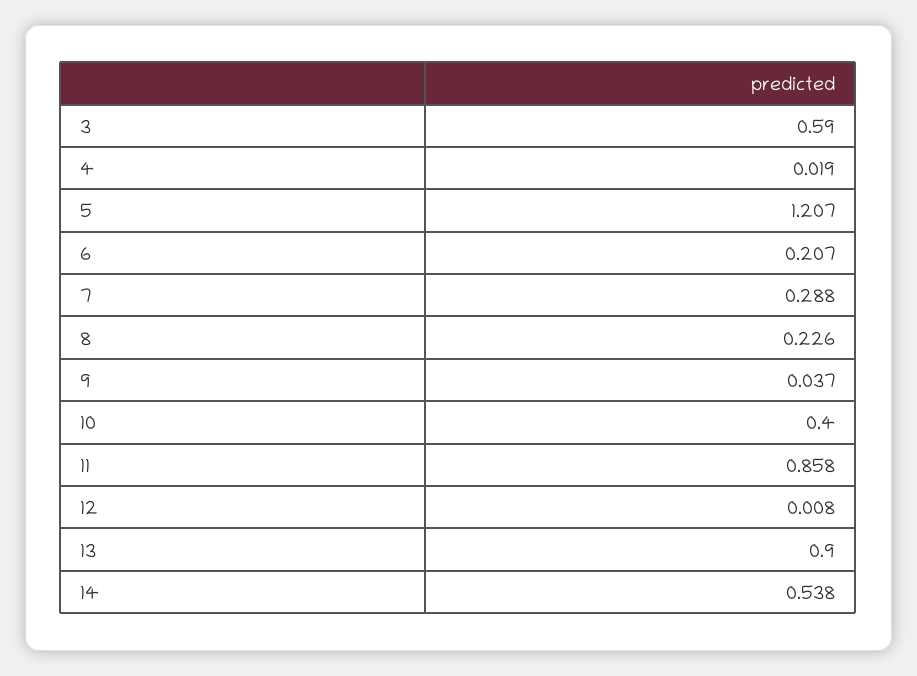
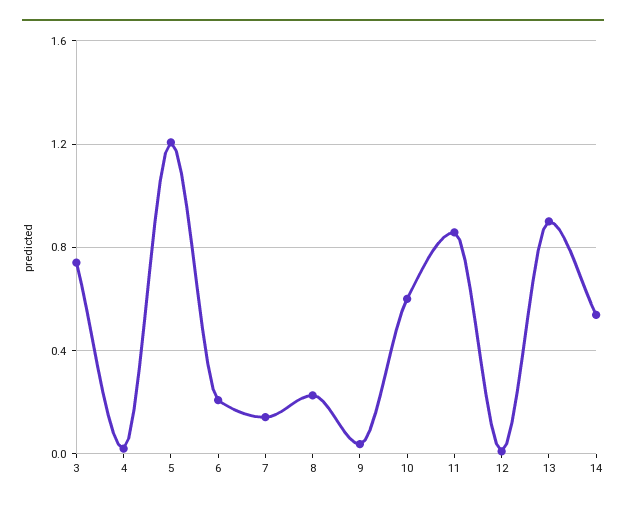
3: 0.59 -> 0.75
7: 0.288 -> 0.15
10: 0.4 -> 0.6

